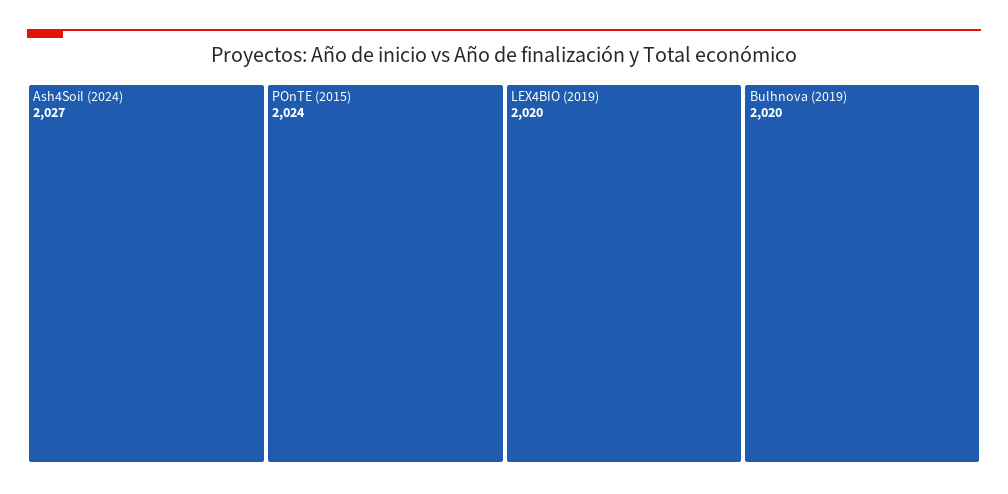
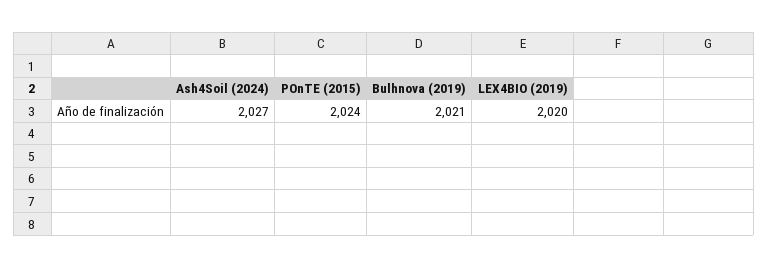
Bulhnova (2019): 2020 -> 2021

